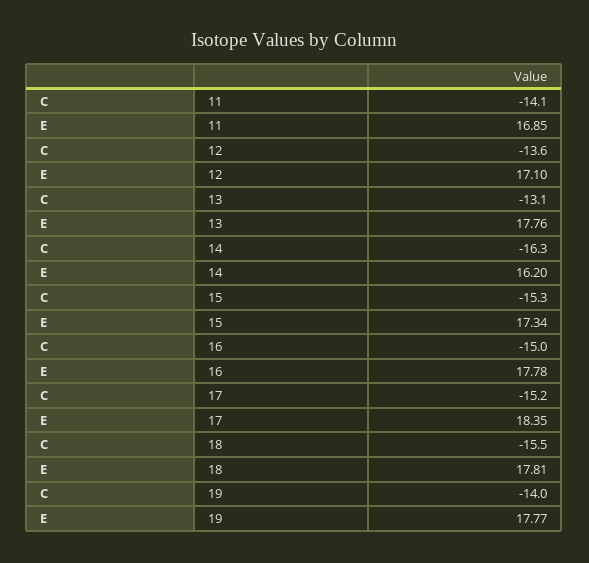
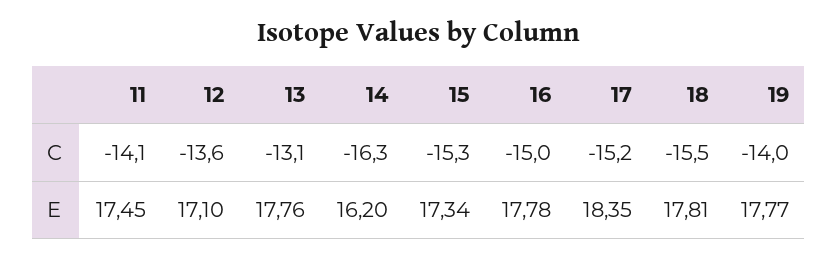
E, 11: 16.85 -> 17.45

